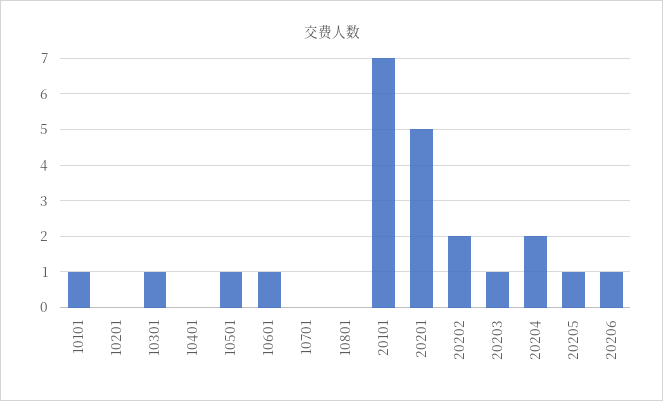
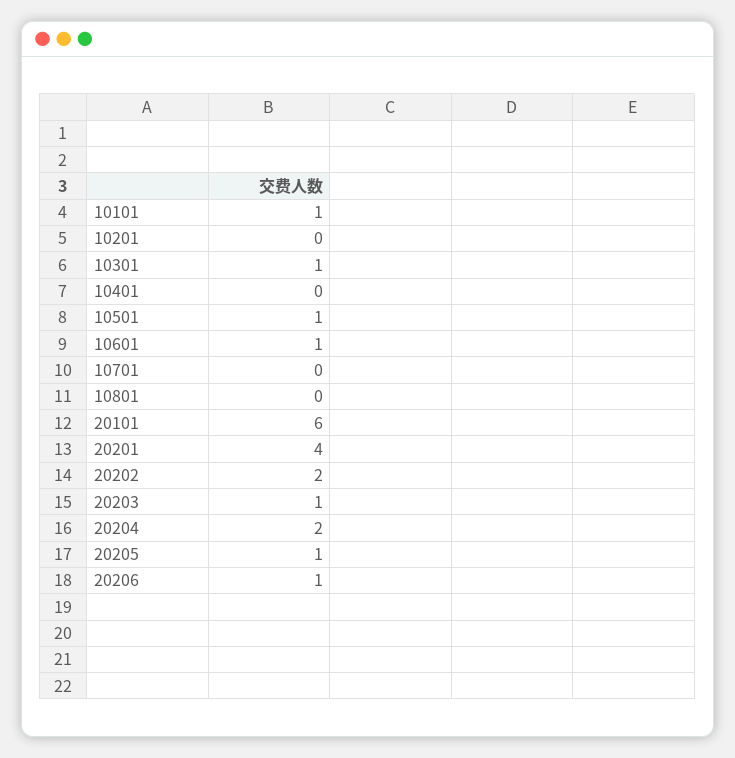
20101: 7 -> 6
20201: 5 -> 4

